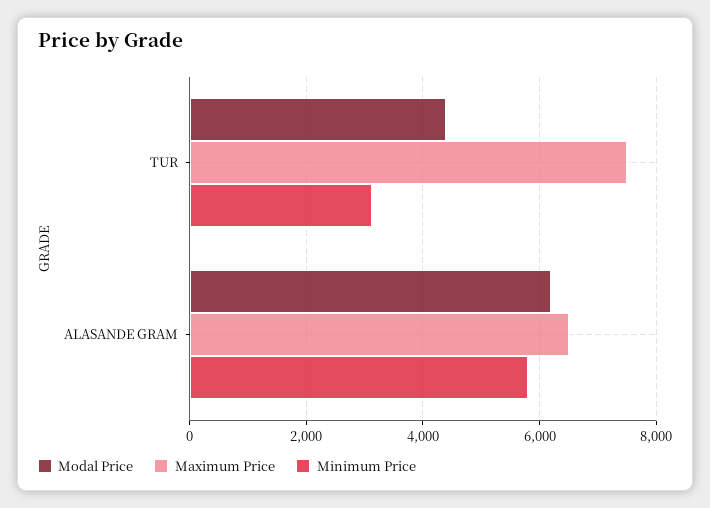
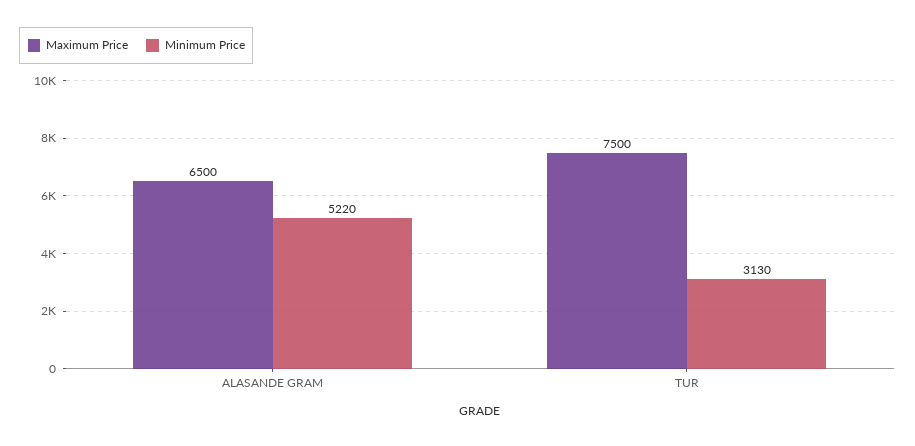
Modal Price, TUR: 4400 -> none
Modal Price, ALASANDE GRAM: 6200 -> none
Minimum Price, ALASANDE GRAM: 5800 -> 5220

